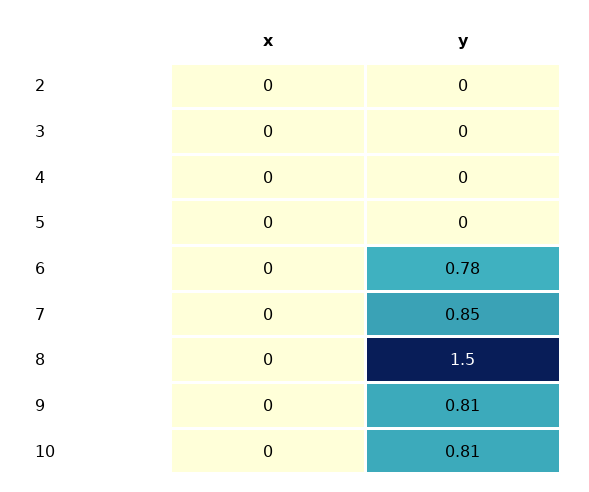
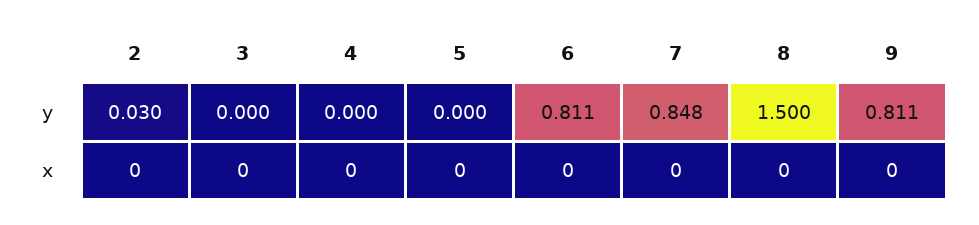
y, 2: 0 -> 0.03
y, 6: 0.78 -> 0.811
x, 10: 0 -> none
y, 10: 0.81 -> none

